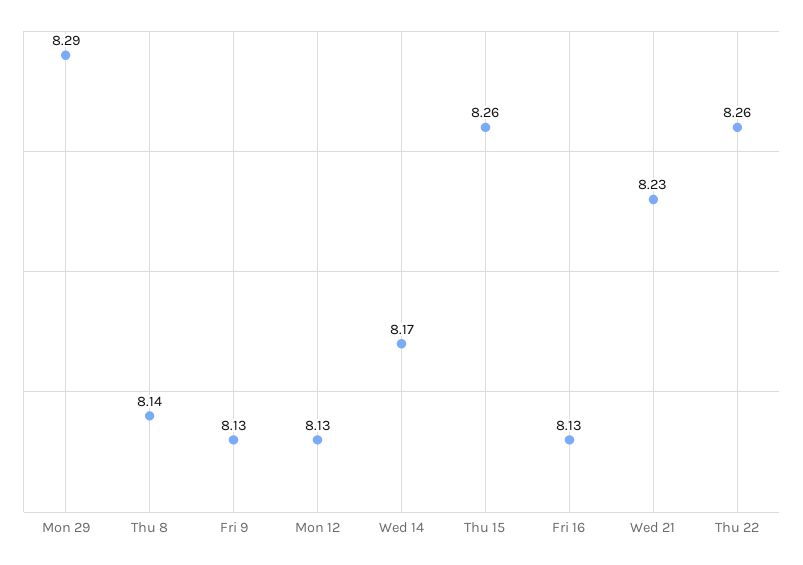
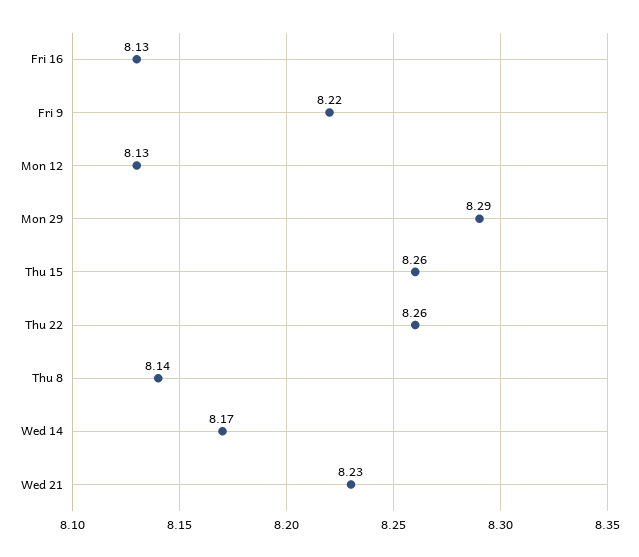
Fri 9: 8.13 -> 8.22

